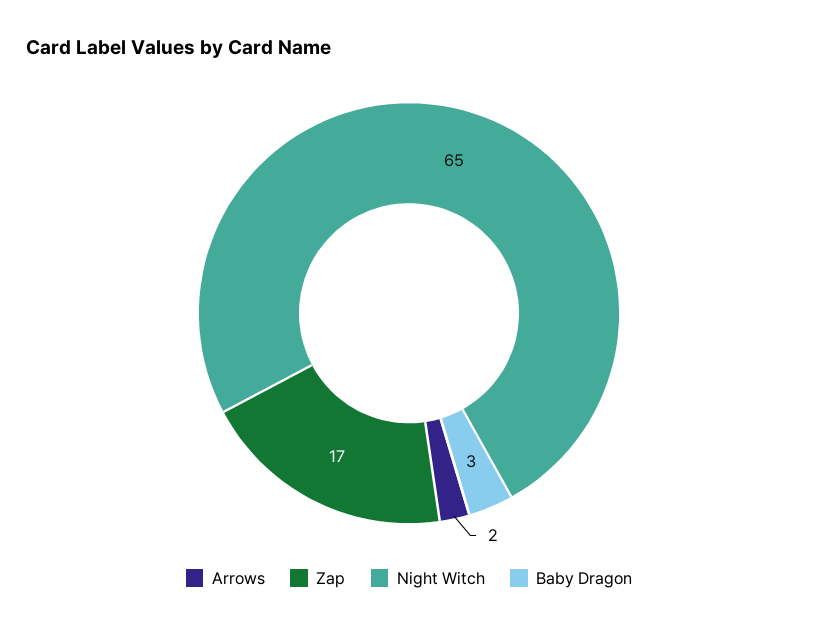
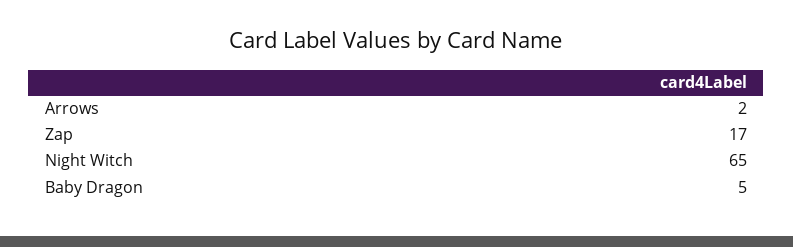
Baby Dragon: 3 -> 5

